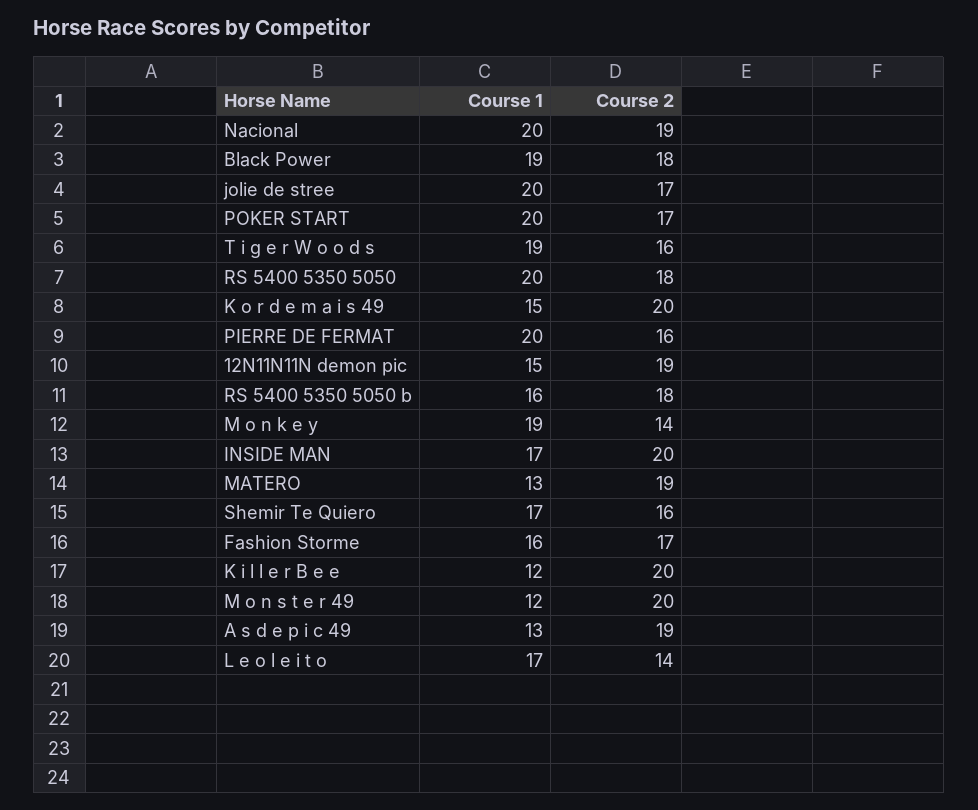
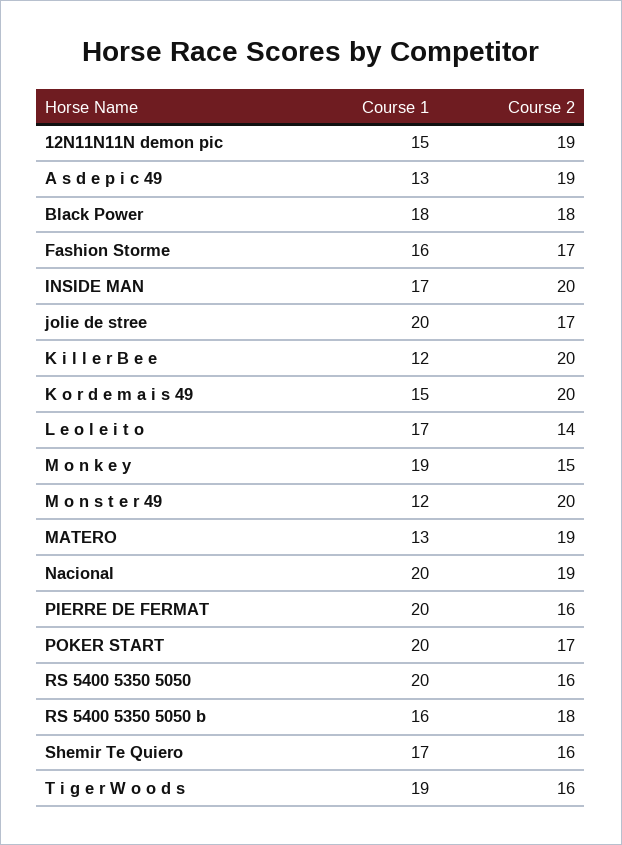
Course 1, Black Power: 19 -> 18
Course 2, RS 5400 5350 5050: 18 -> 16
Course 2, M o n k e y: 14 -> 15

